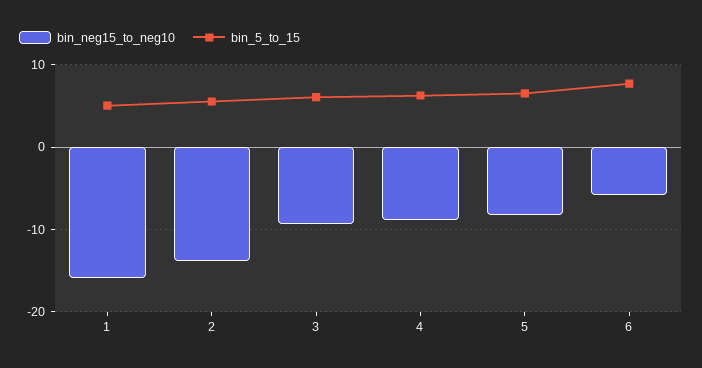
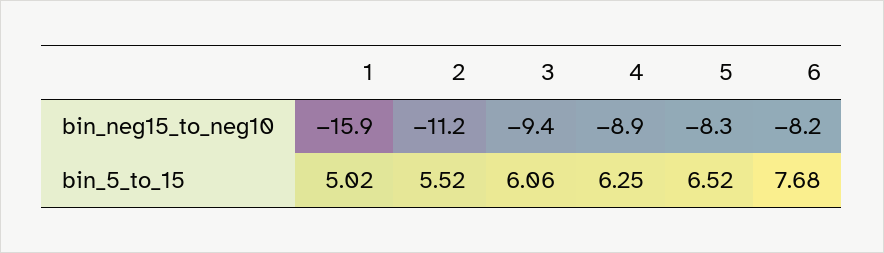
bin_neg15_to_neg10, 2: -14 -> -11.2
bin_neg15_to_neg10, 6: -6 -> -8.2

